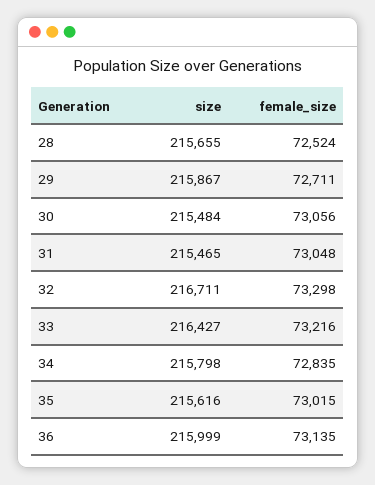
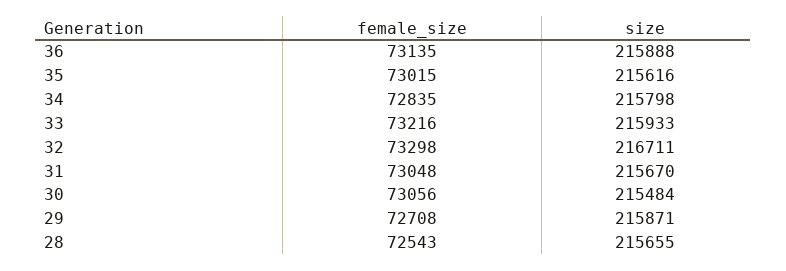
female_size, 28: 72524 -> 72543
size, 29: 215867 -> 215871
female_size, 29: 72711 -> 72708
size, 31: 215465 -> 215670
size, 33: 216427 -> 215933
size, 36: 215999 -> 215888

